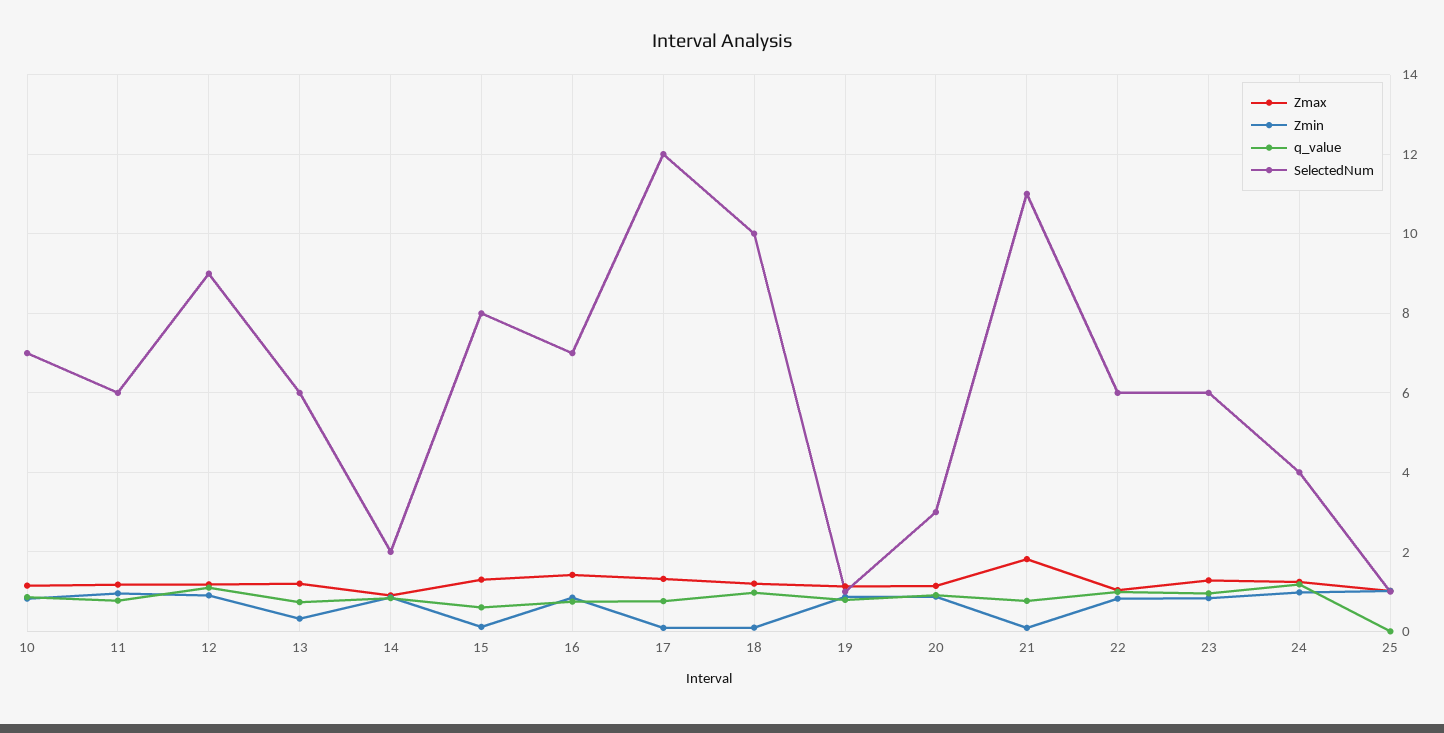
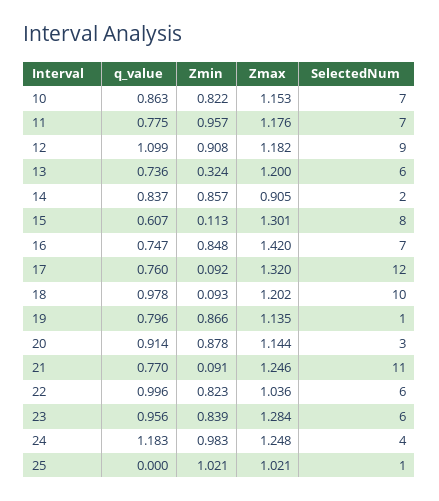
SelectedNum, 11: 6 -> 7
Zmax, 21: 1.8 -> 1.246

